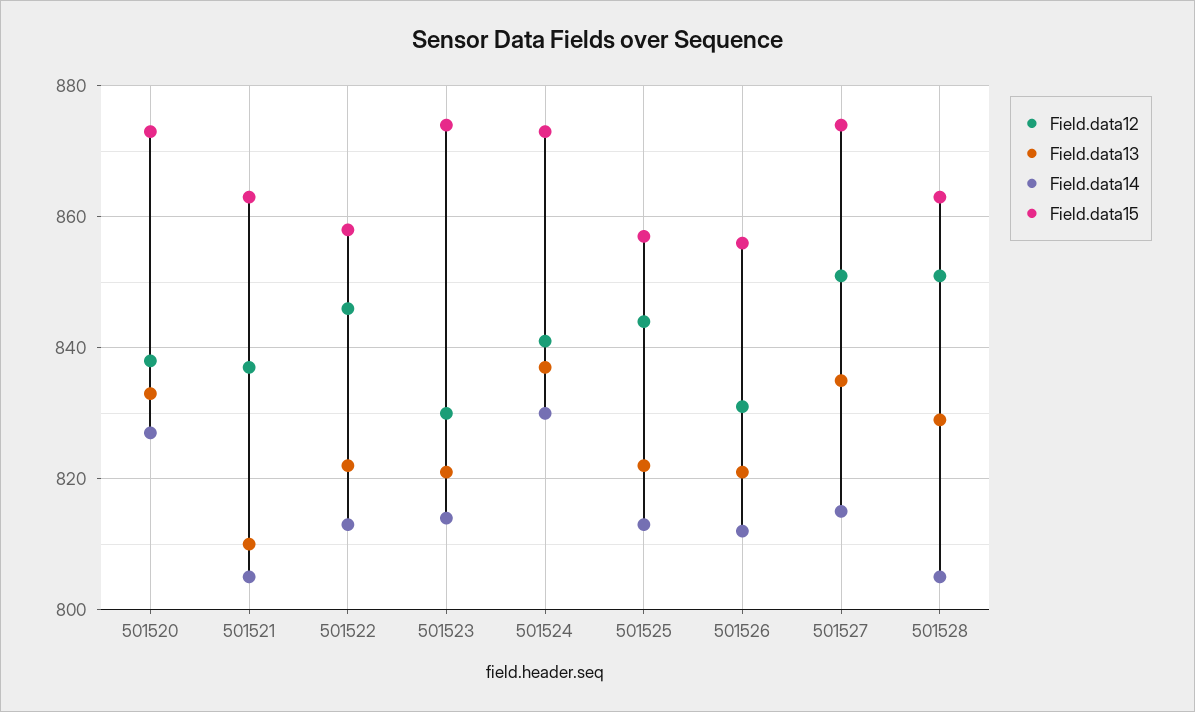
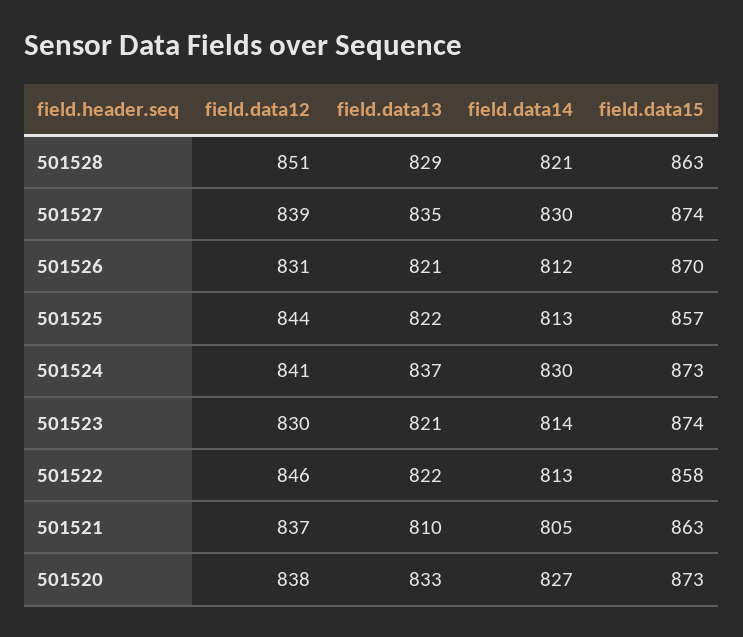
Field.data15, 501526: 855 -> 870
Field.data12, 501527: 850 -> 839
Field.data14, 501527: 815 -> 830
Field.data14, 501528: 805 -> 821

